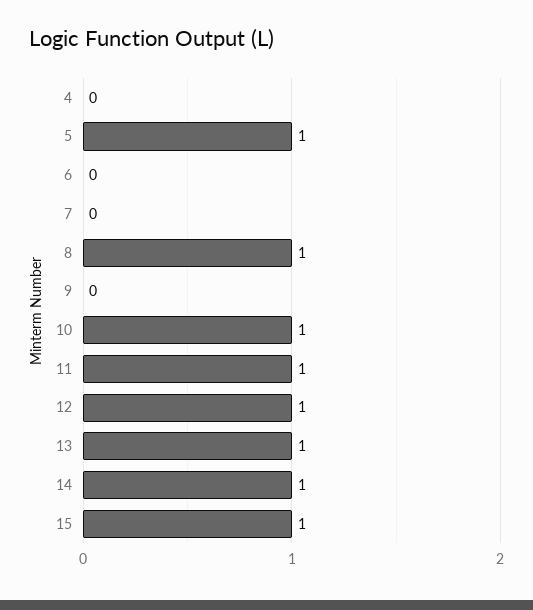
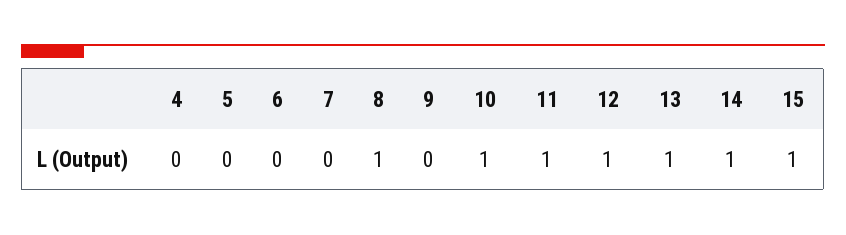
5: 1 -> 0

